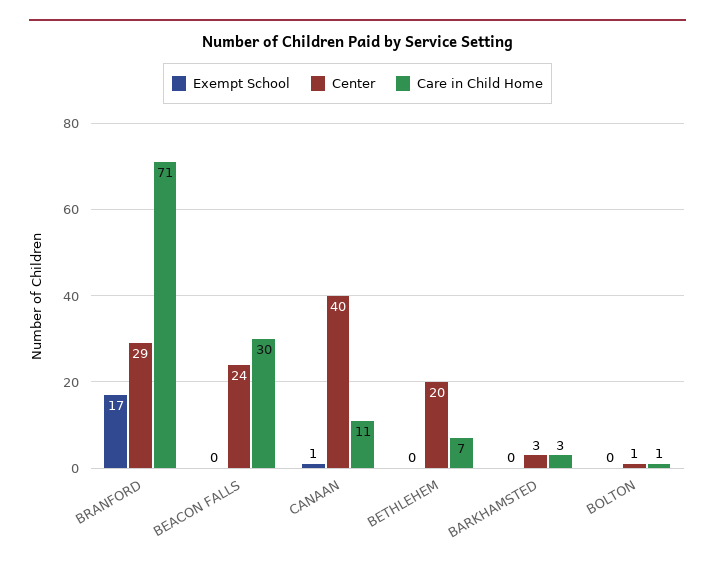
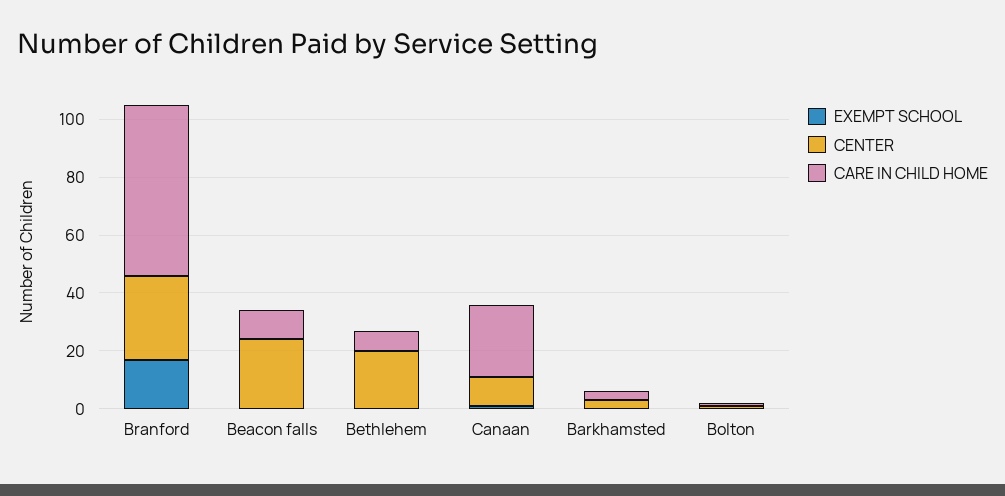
Care in Child Home, BRANFORD: 71 -> 60
Care in Child Home, BEACON FALLS: 30 -> 10
Center, CANAAN: 40 -> 10
Care in Child Home, CANAAN: 11 -> 25

